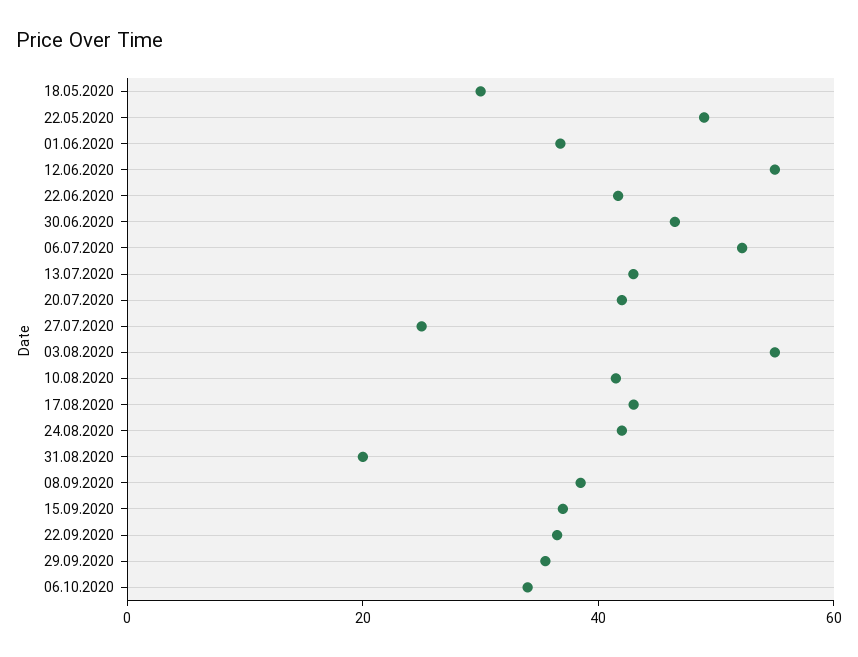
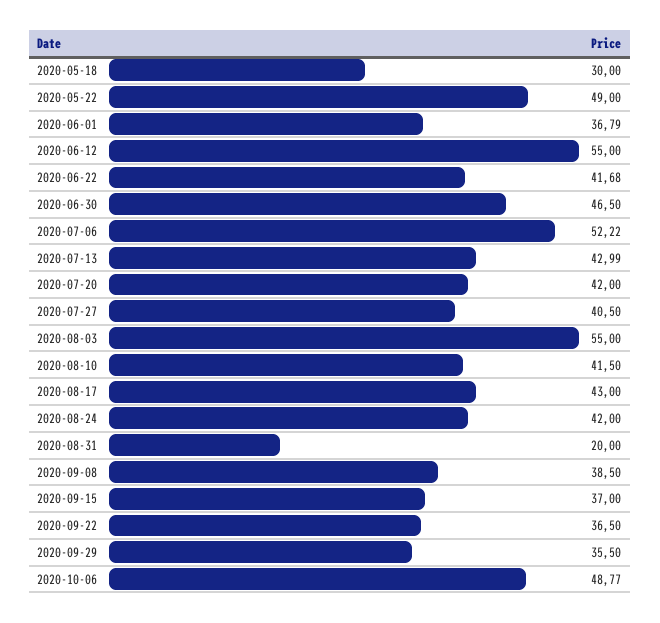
27.07.2020: 25 -> 40.5
06.10.2020: 35 -> 48.77

